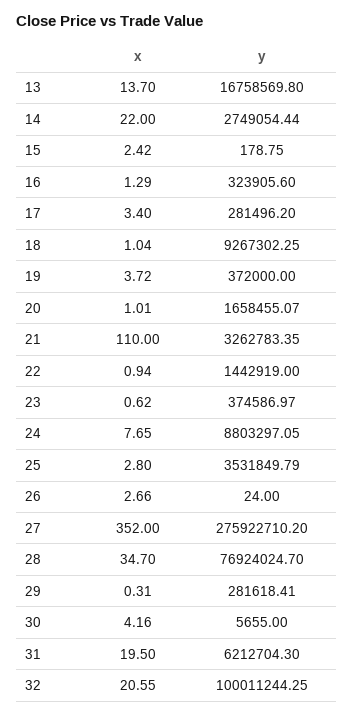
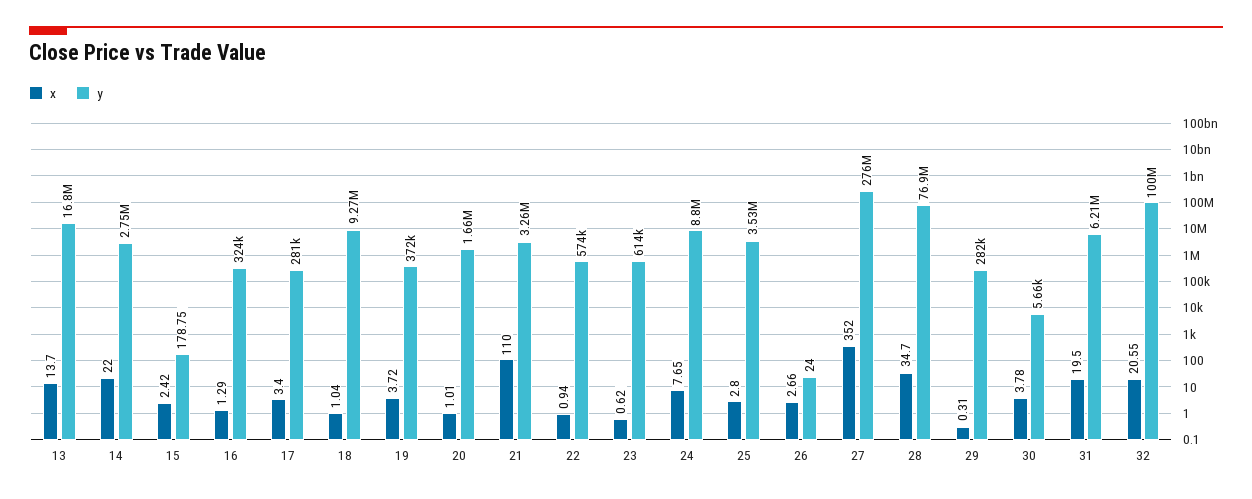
y, 22: 1442919 -> 574000
y, 23: 374586.97 -> 614000
x, 30: 4.16 -> 3.78

